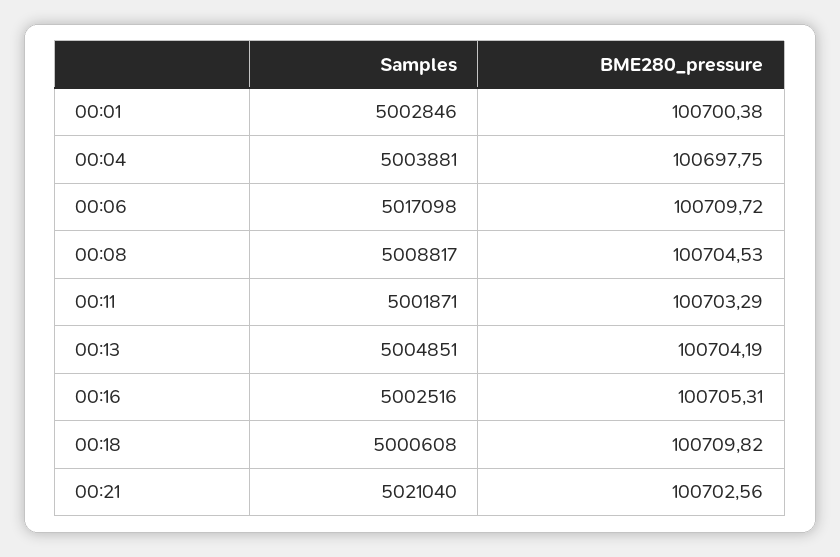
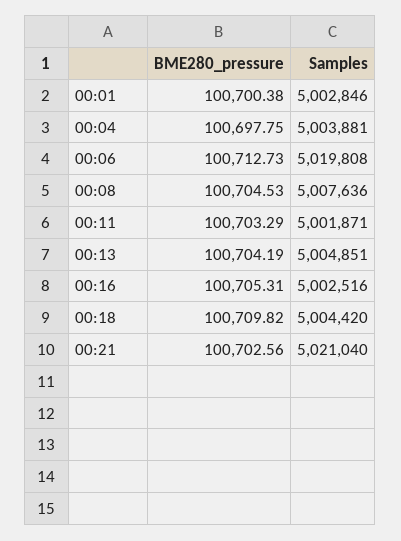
Samples, 00:06: 5017098 -> 5019808
BME280_pressure, 00:06: 100709.72 -> 100712.73
Samples, 00:08: 5008817 -> 5007636
Samples, 00:18: 5000608 -> 5004420

